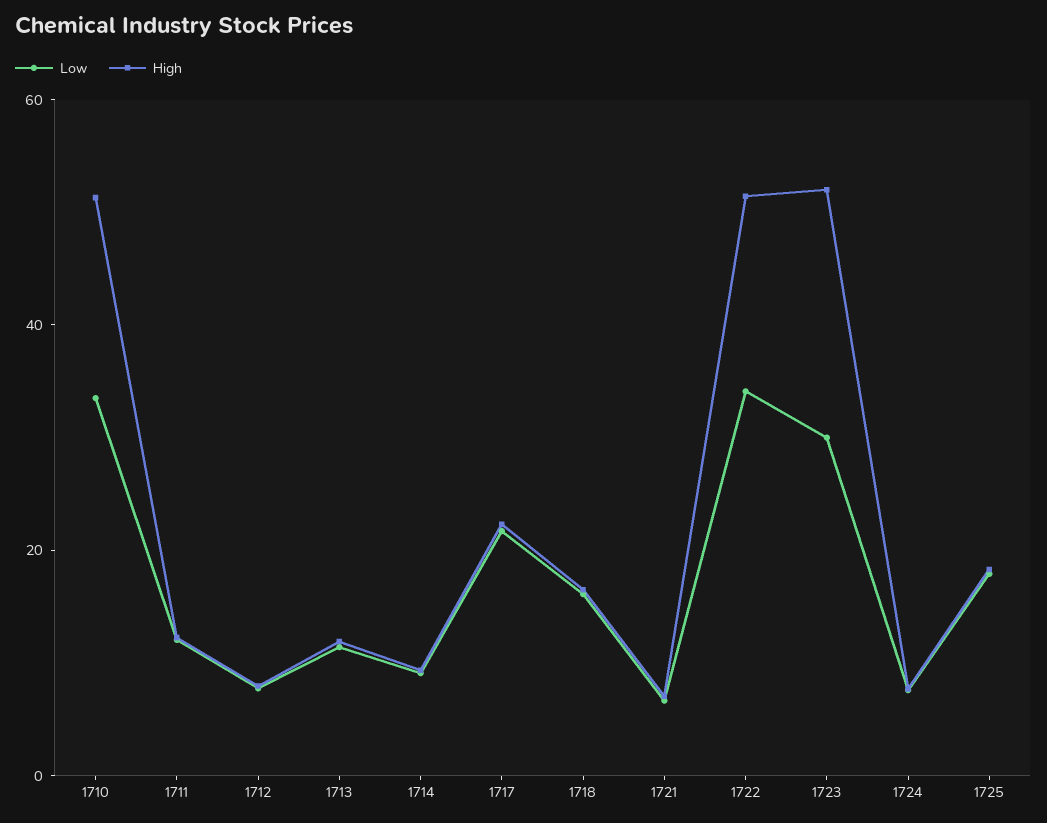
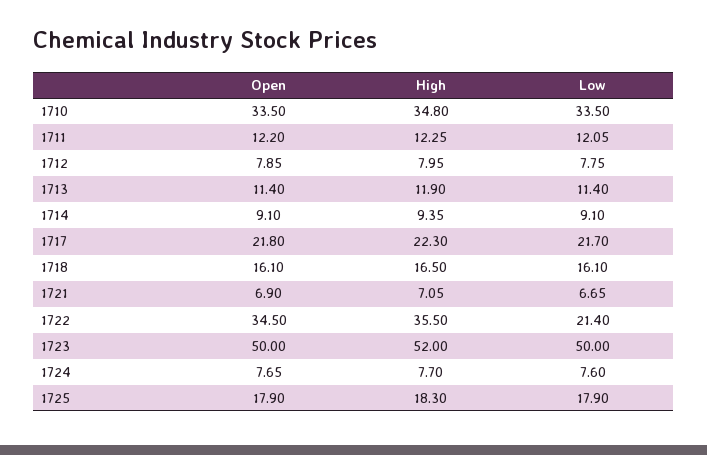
High, 1710: 50 -> 34.8
Low, 1722: 35 -> 21.4
High, 1722: 50 -> 35.5
Low, 1723: 30 -> 50
Open, 1710: none -> 33.5
Open, 1711: none -> 12.2
Open, 1712: none -> 7.85
Open, 1713: none -> 11.4
Open, 1714: none -> 9.1
Open, 1717: none -> 21.8
Open, 1718: none -> 16.1
Open, 1721: none -> 6.9
Open, 1722: none -> 34.5
Open, 1723: none -> 50
Open, 1724: none -> 7.65
Open, 1725: none -> 17.9

